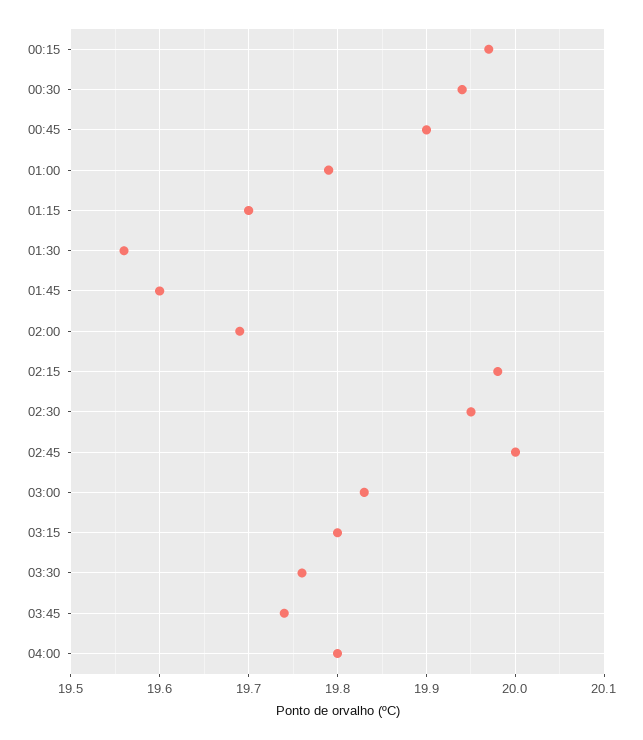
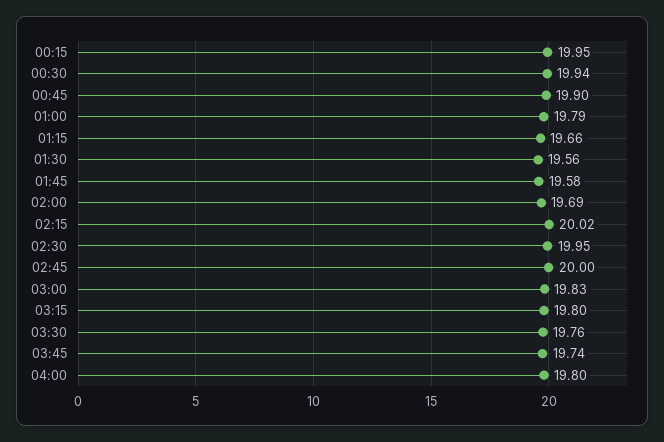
00:15: 19.97 -> 19.95
01:15: 19.7 -> 19.66
01:45: 19.6 -> 19.58
02:15: 19.98 -> 20.02

